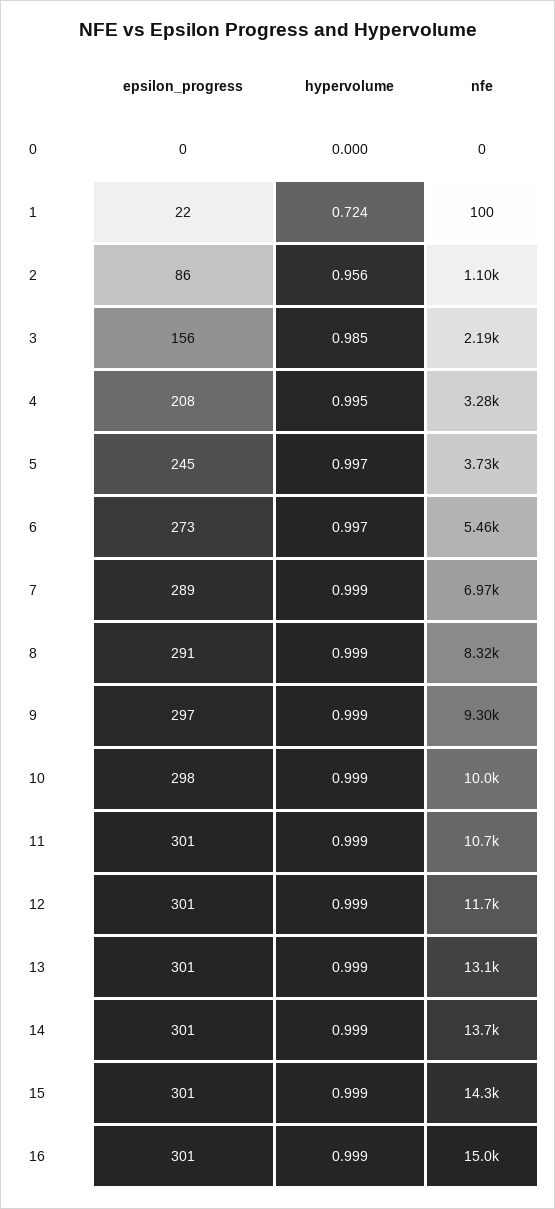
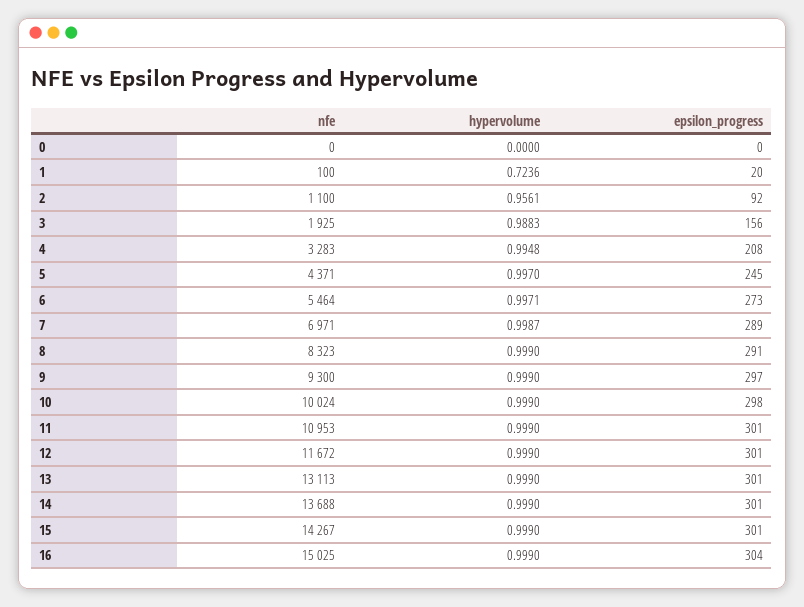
epsilon_progress, 1: 22 -> 20
epsilon_progress, 2: 86 -> 92
hypervolume, 3: 0.985 -> 0.9883
nfe, 3: 2190 -> 1925
nfe, 5: 3730 -> 4371
nfe, 11: 10700 -> 10953
epsilon_progress, 16: 301 -> 304

